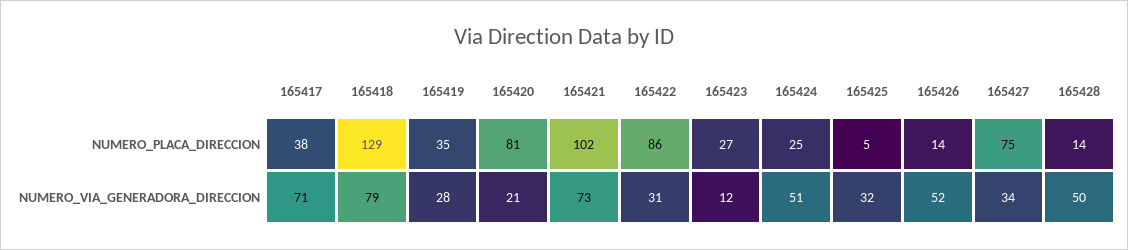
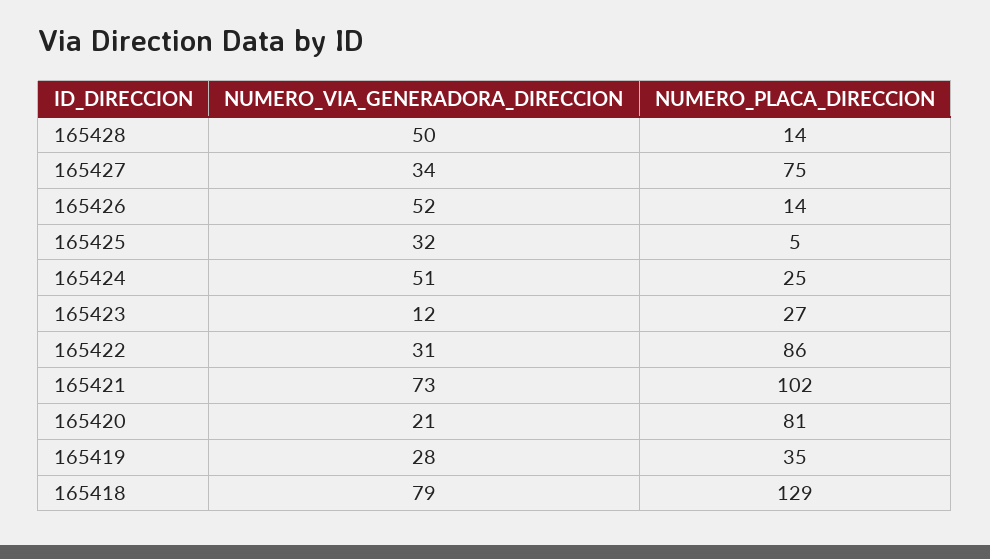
165417, NUMERO_PLACA_DIRECCION: 38 -> none
165417, NUMERO_VIA_GENERADORA_DIRECCION: 71 -> none

